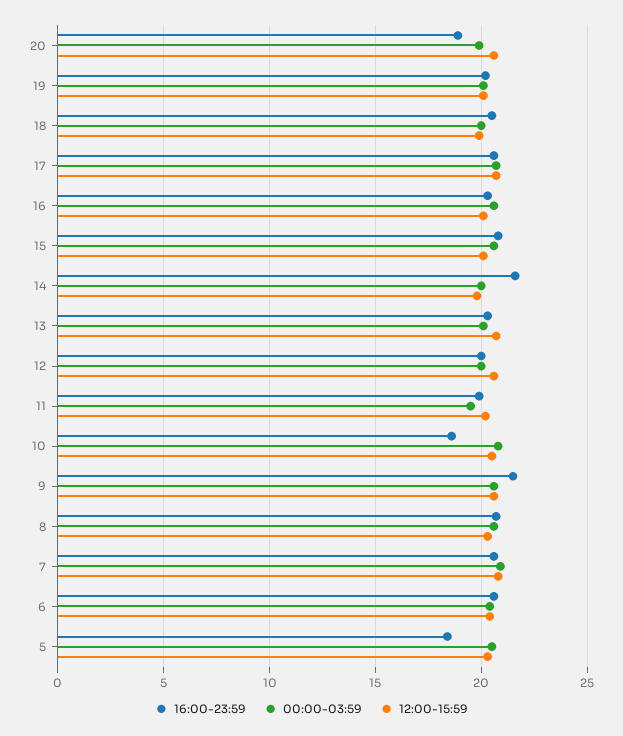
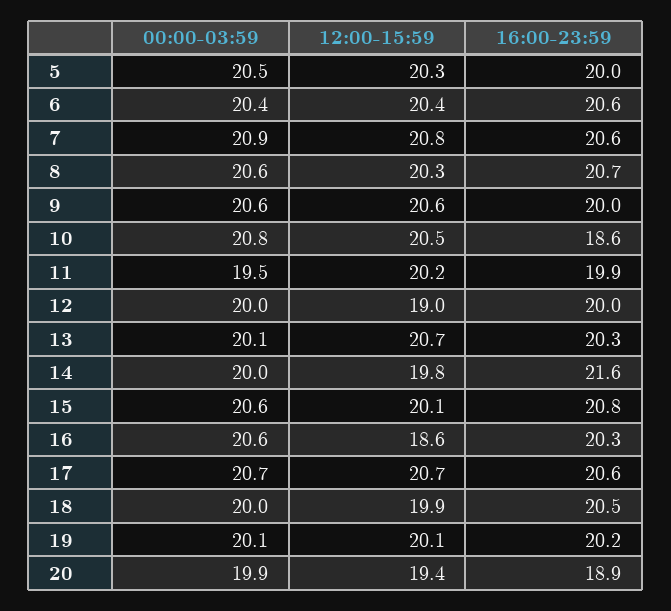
12:00-15:59, 20: 20.5 -> 19.4
12:00-15:59, 16: 20 -> 18.6
12:00-15:59, 12: 20.5 -> 19
16:00-23:59, 9: 21.5 -> 20
16:00-23:59, 5: 18.5 -> 20

